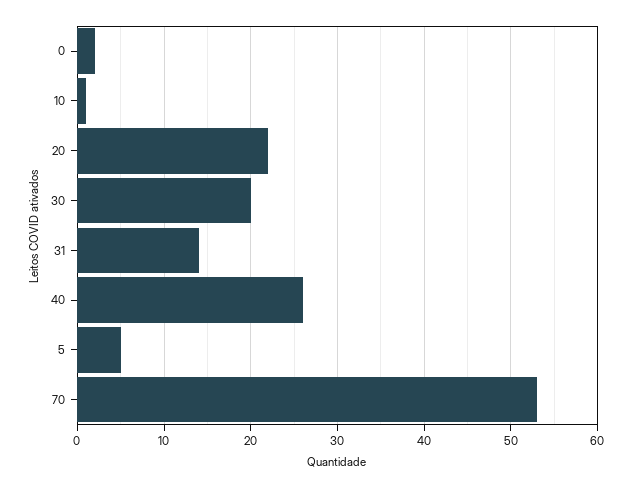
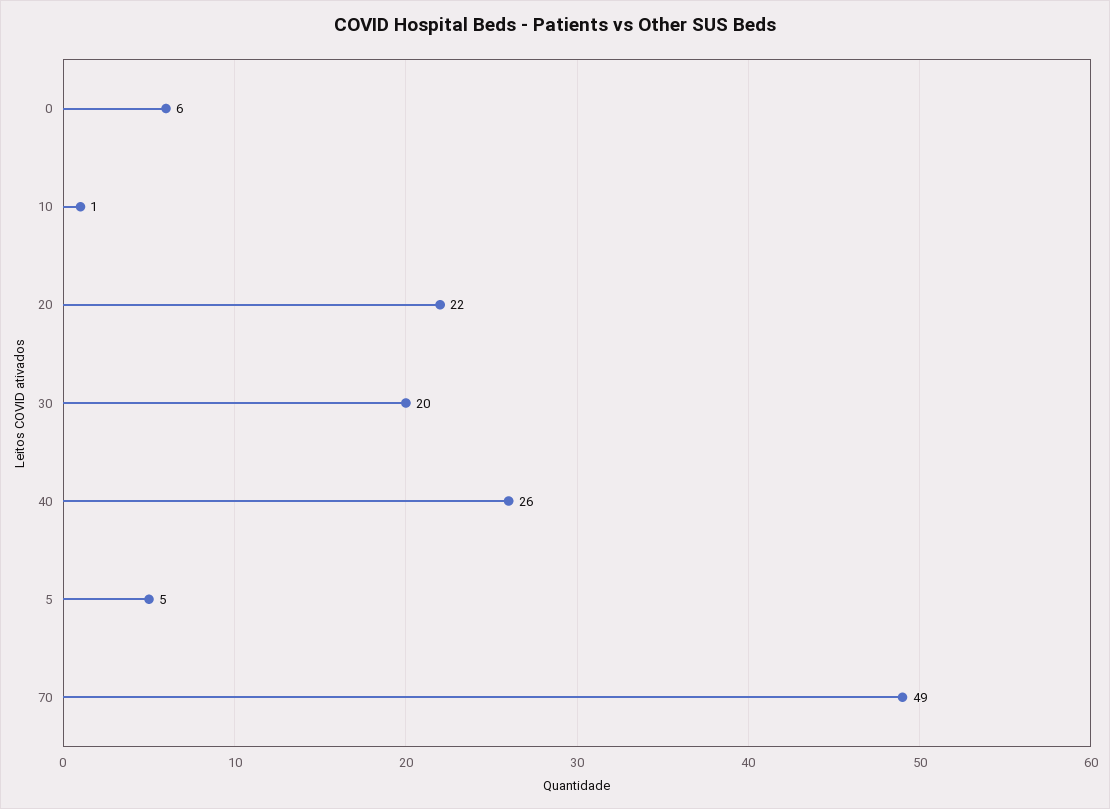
0: 2 -> 6
31: 14 -> none
70: 53 -> 49

